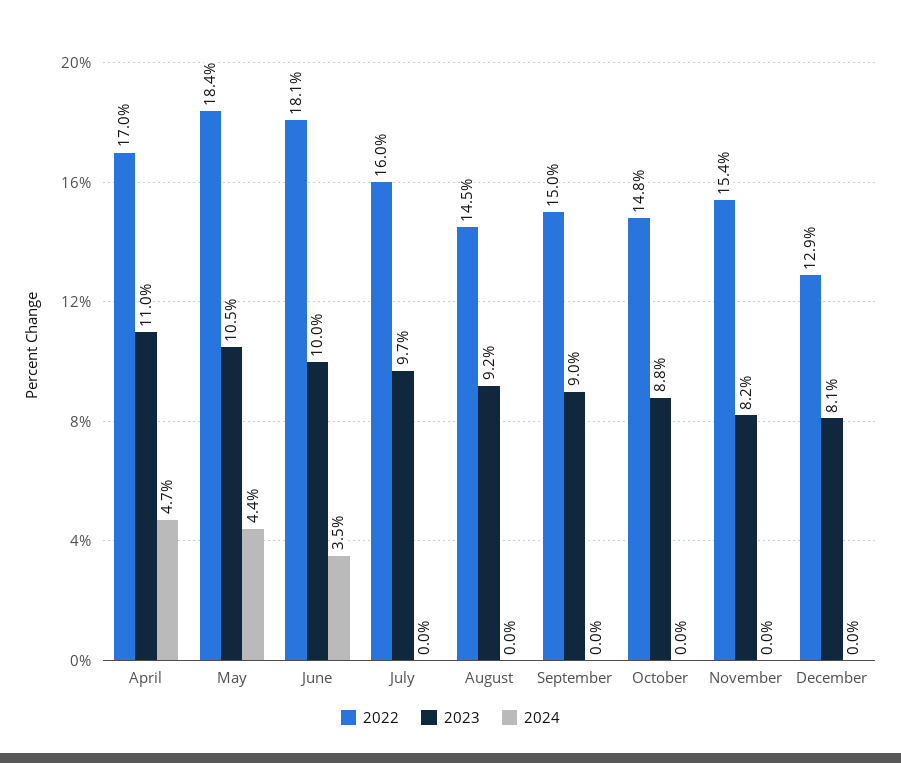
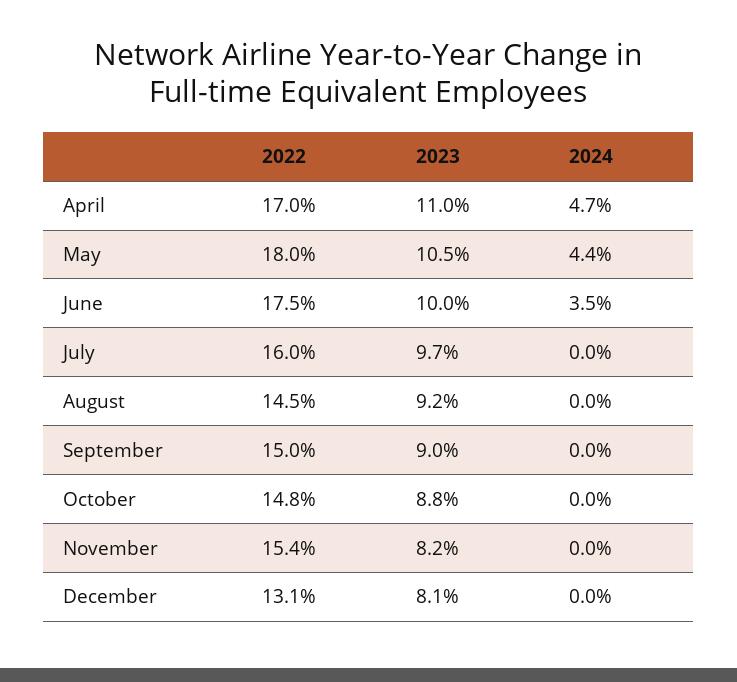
2022, May: 18.4 -> 18
2022, June: 18.1 -> 17.5
2022, December: 12.9 -> 13.1

